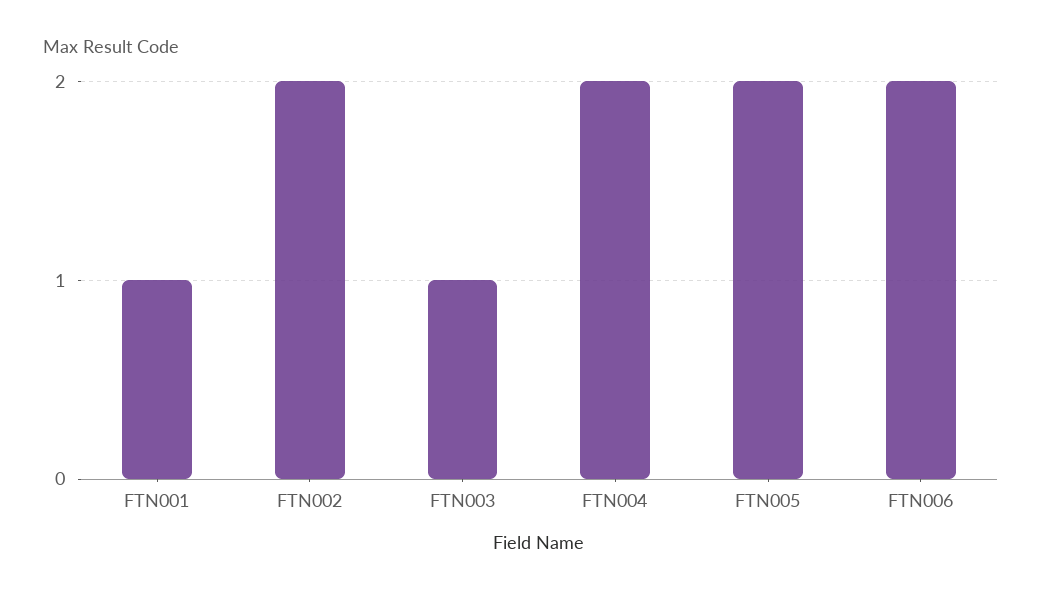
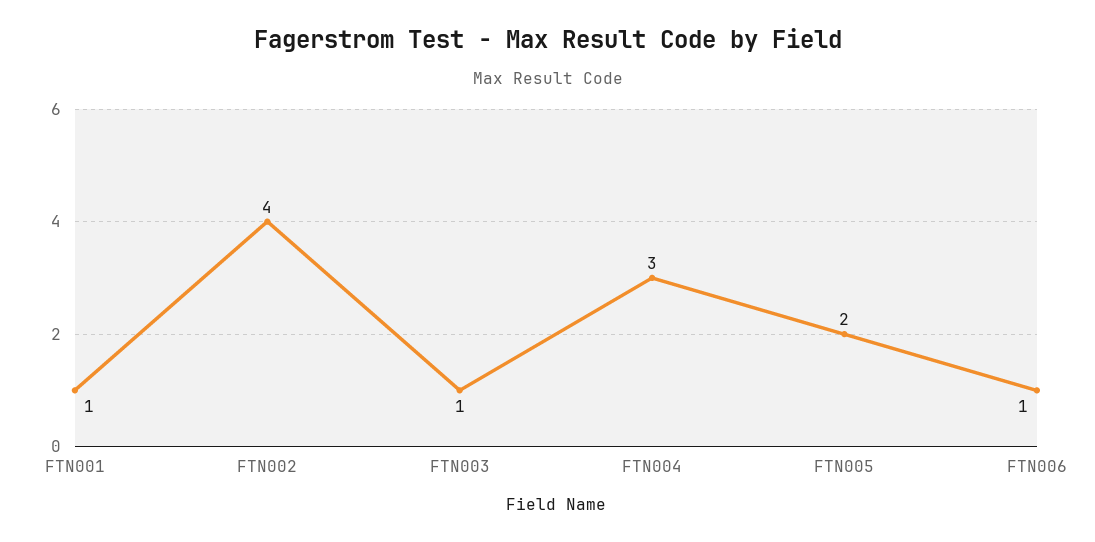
FTN002: 2 -> 4
FTN004: 2 -> 3
FTN006: 2 -> 1

